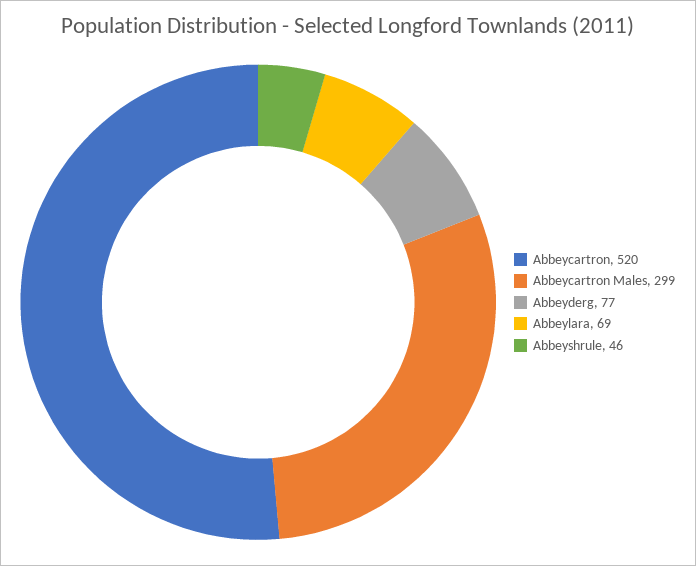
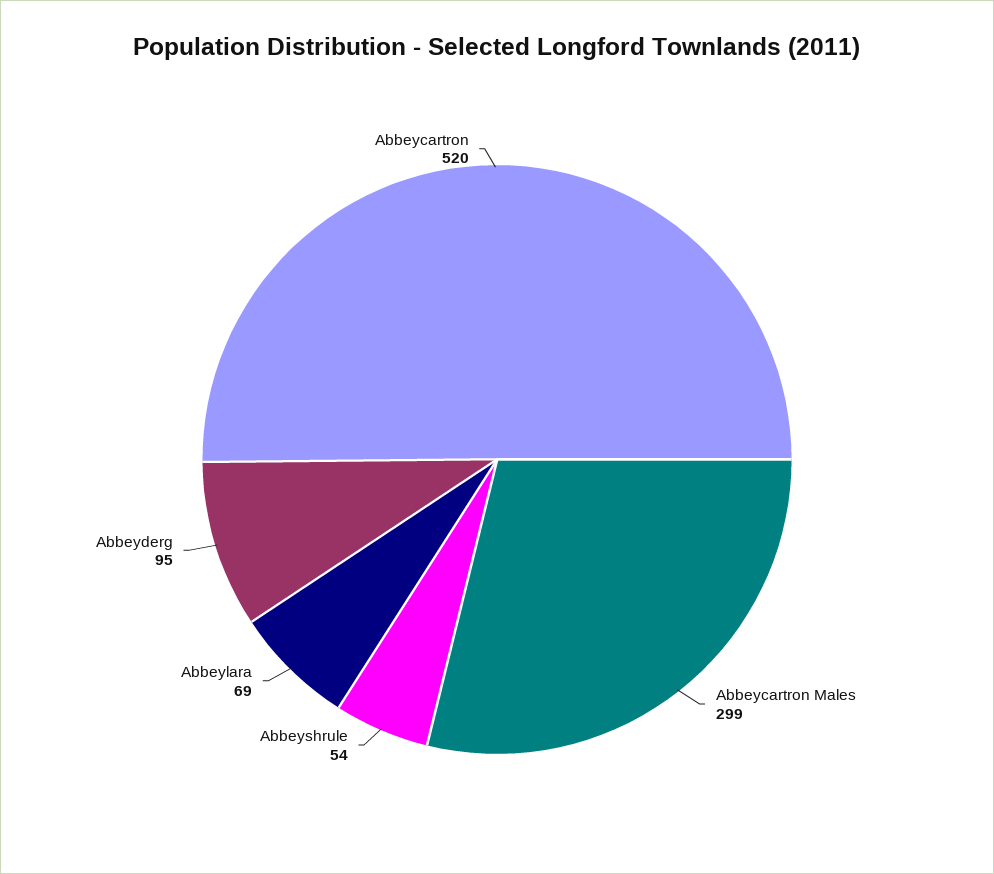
Abbeyderg: 77 -> 95
Abbeyshrule: 46 -> 54

